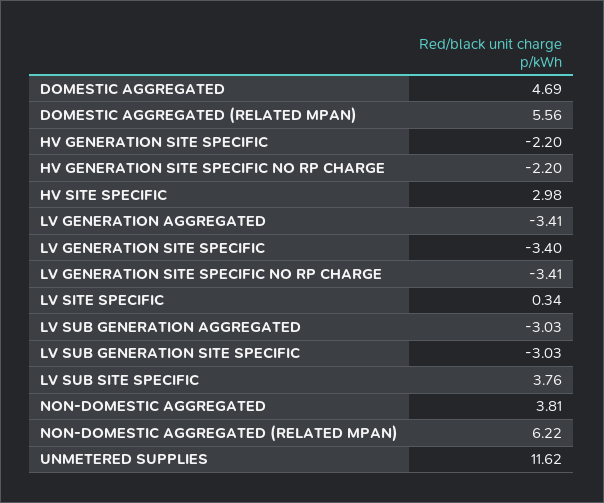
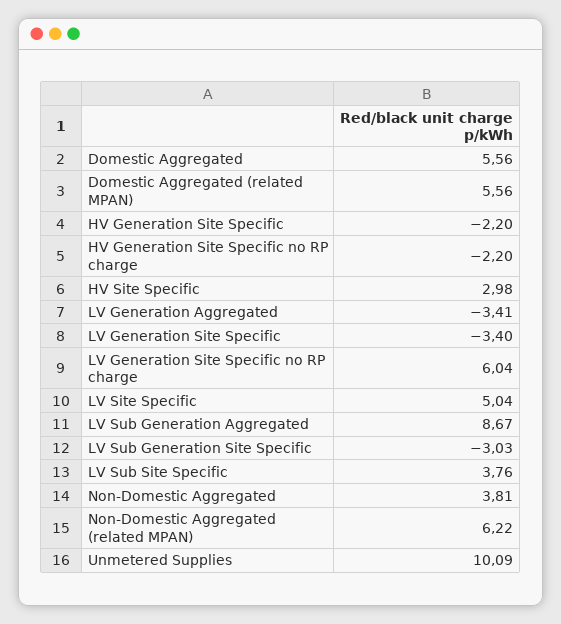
DOMESTIC AGGREGATED: 4.69 -> 5.56
LV GENERATION SITE SPECIFIC NO RP CHARGE: -3.41 -> 6.04
LV SITE SPECIFIC: 0.34 -> 5.04
LV SUB GENERATION AGGREGATED: -3.03 -> 8.67
UNMETERED SUPPLIES: 11.62 -> 10.09

